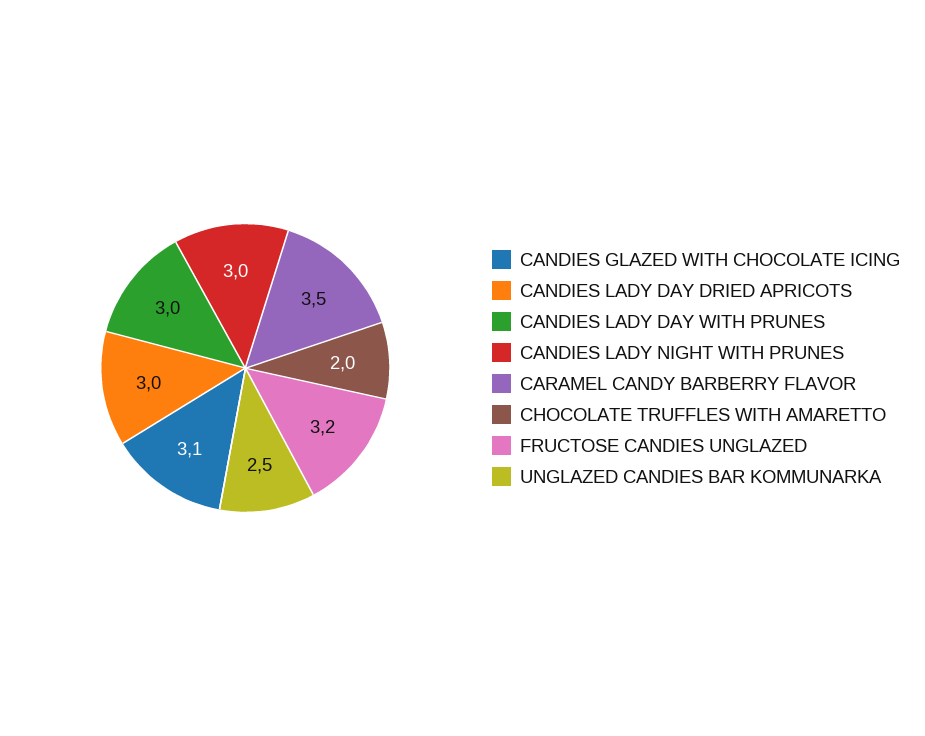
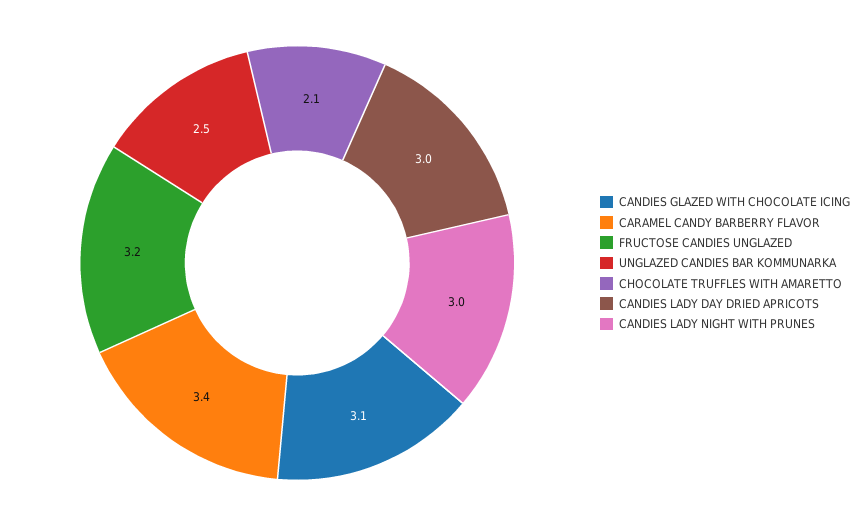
CANDIES LADY DAY WITH PRUNES: 3 -> none
CARAMEL CANDY BARBERRY FLAVOR: 3.5 -> 3.4
CHOCOLATE TRUFFLES WITH AMARETTO: 2 -> 2.1

